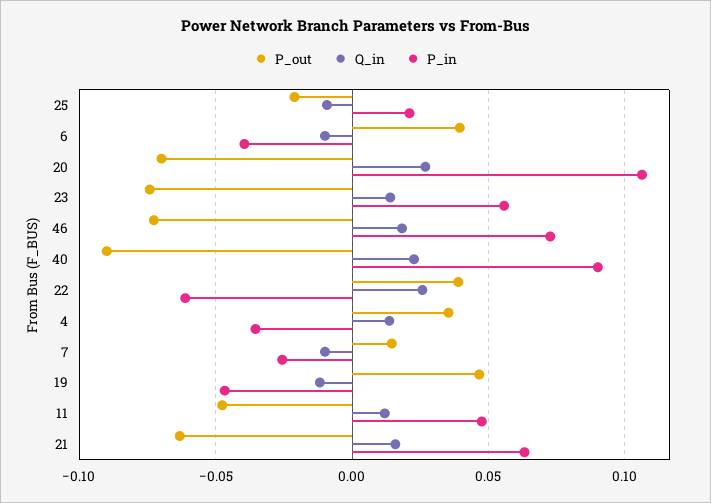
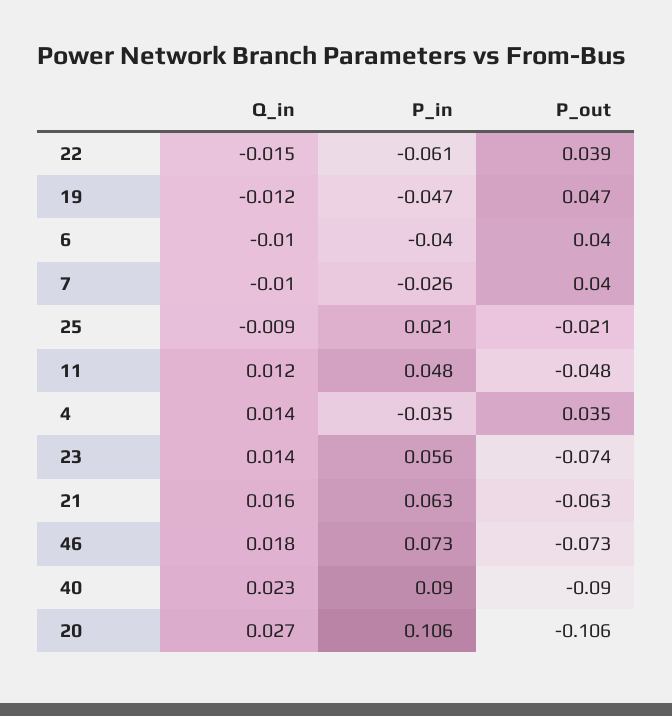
P_out, 20: -0.07 -> -0.106
Q_in, 22: 0.025 -> -0.015
P_out, 7: 0.015 -> 0.04

